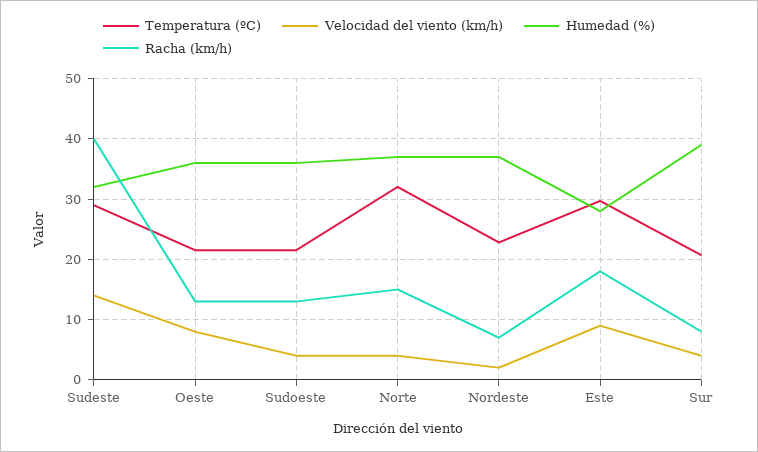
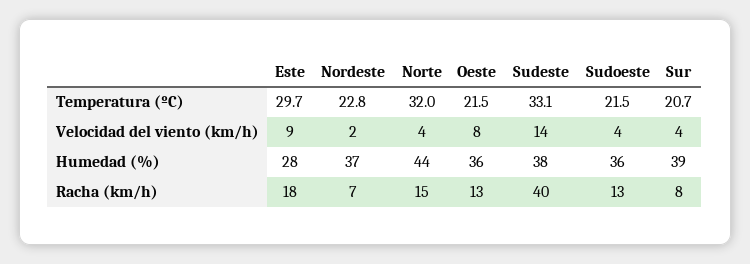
Temperatura (ºC), Sudeste: 29 -> 33.1
Humedad (%), Sudeste: 32 -> 38
Humedad (%), Norte: 37 -> 44

